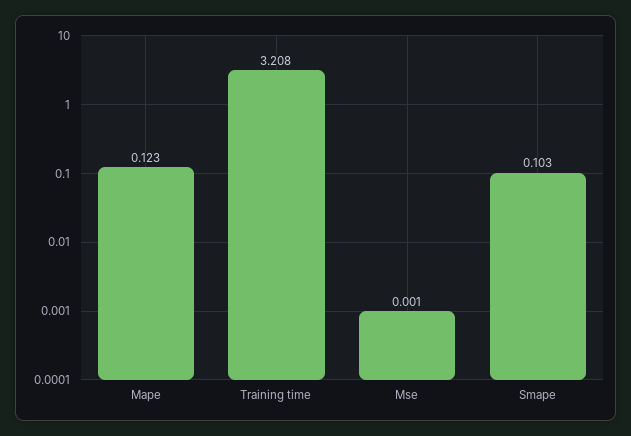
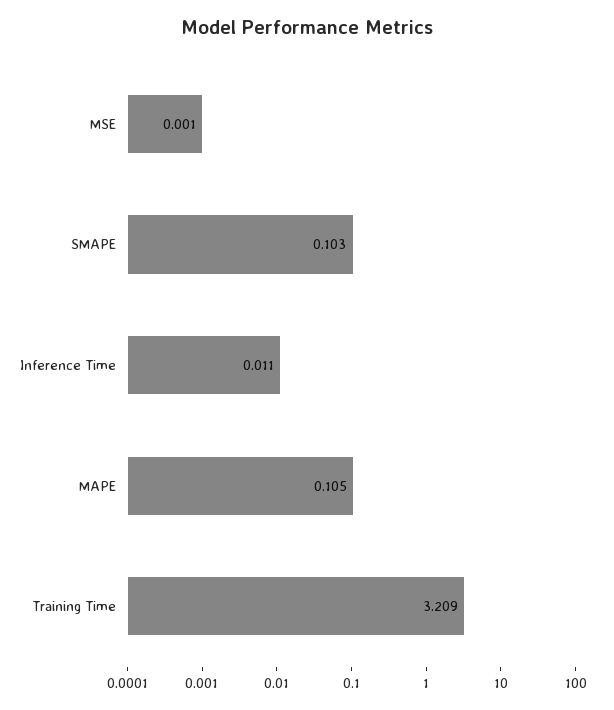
Mape: 0.123 -> 0.105
Training time: 3.208 -> 3.209
Inference Time: none -> 0.011

